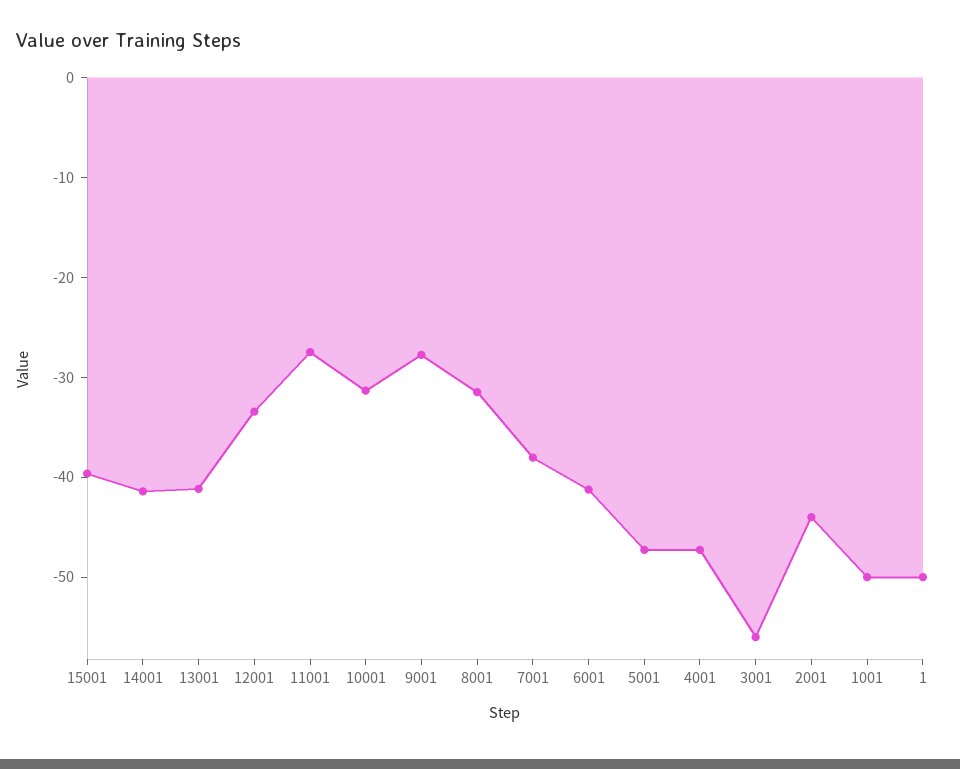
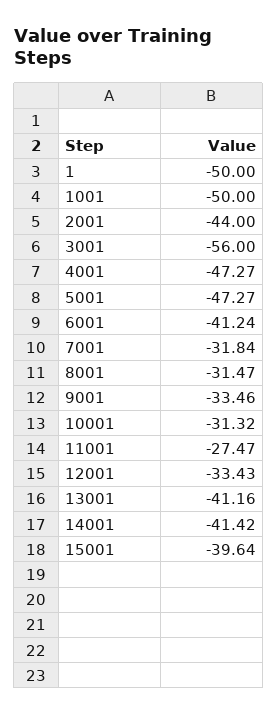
9001: -28 -> -33.46
7001: -38 -> -31.84

